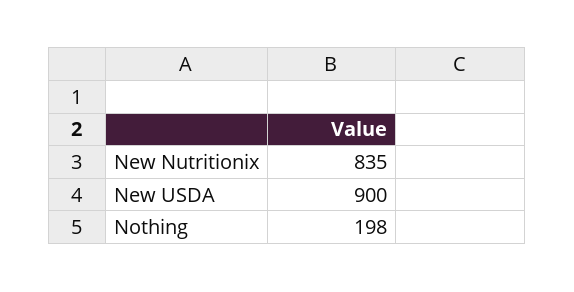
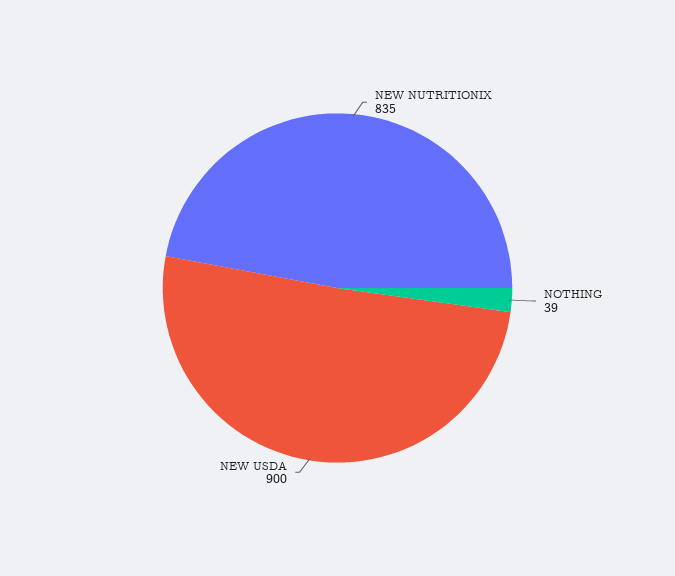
Nothing: 198 -> 39

